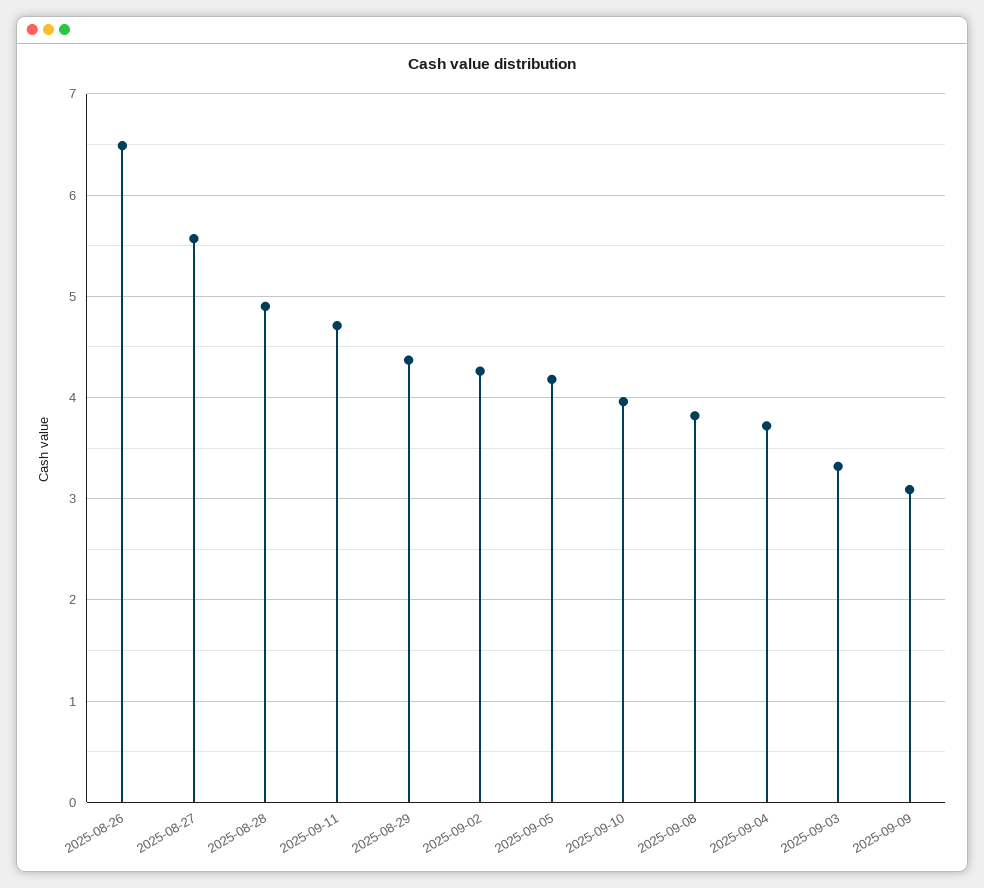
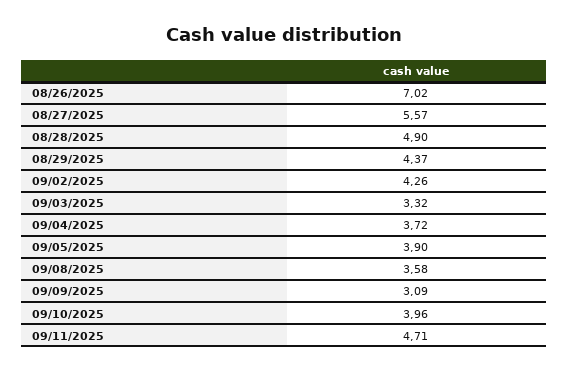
2025-08-26: 6.5 -> 7.02
2025-09-05: 4.2 -> 3.9
2025-09-08: 3.8 -> 3.58

